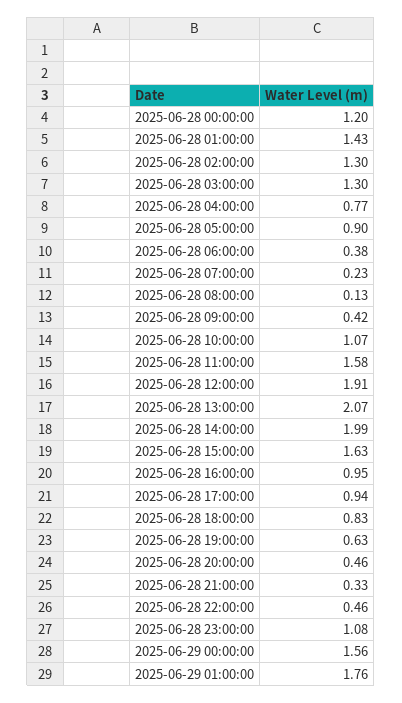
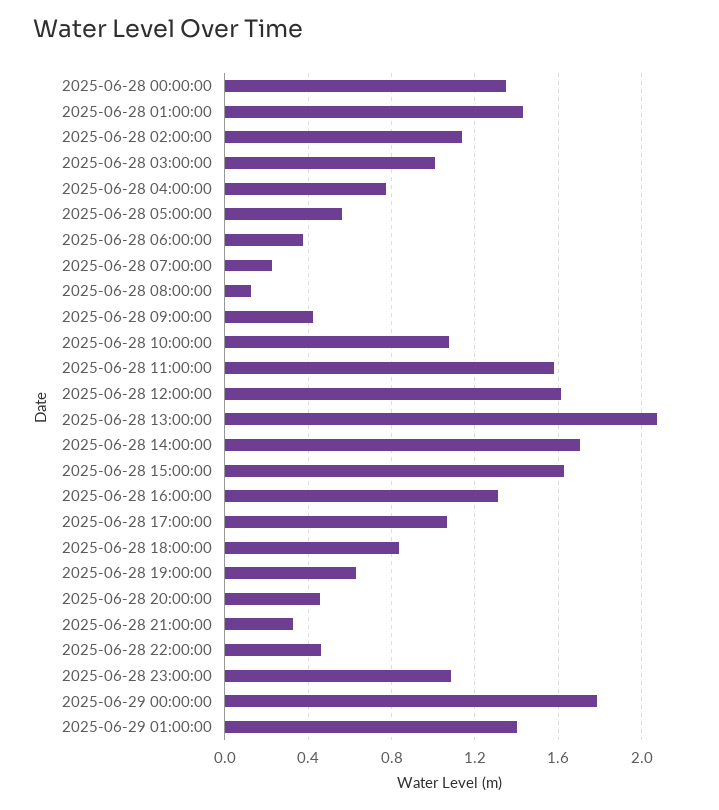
2025-06-28 00:00:00: 1.2 -> 1.35
2025-06-28 02:00:00: 1.3 -> 1.15
2025-06-28 03:00:00: 1.3 -> 1
2025-06-28 05:00:00: 0.9 -> 0.55
2025-06-28 12:00:00: 1.91 -> 1.6
2025-06-28 14:00:00: 1.99 -> 1.7
2025-06-28 16:00:00: 0.95 -> 1.3
2025-06-28 17:00:00: 0.94 -> 1.05
2025-06-29 00:00:00: 1.56 -> 1.8
2025-06-29 01:00:00: 1.76 -> 1.4

